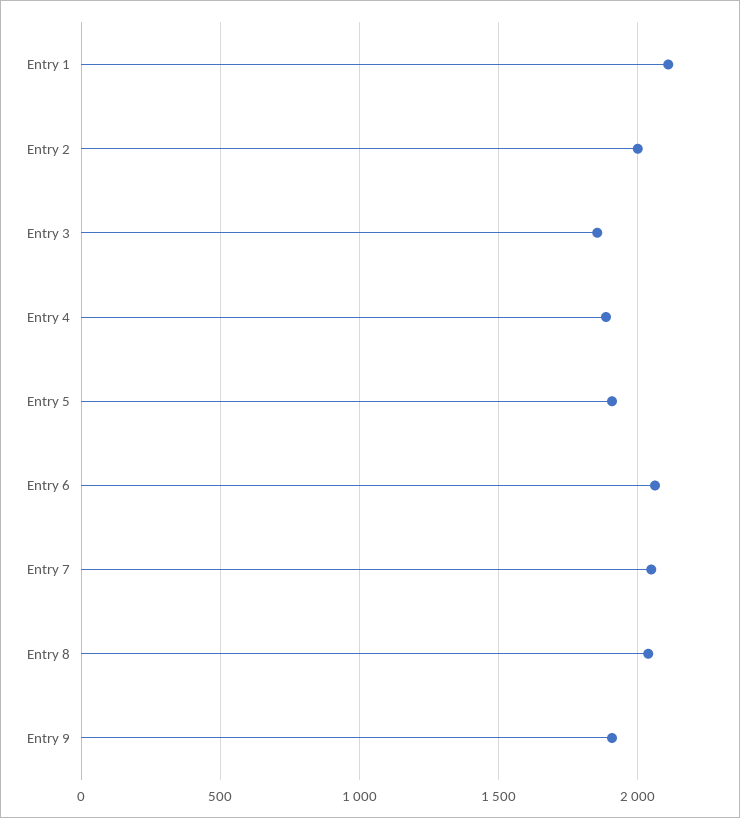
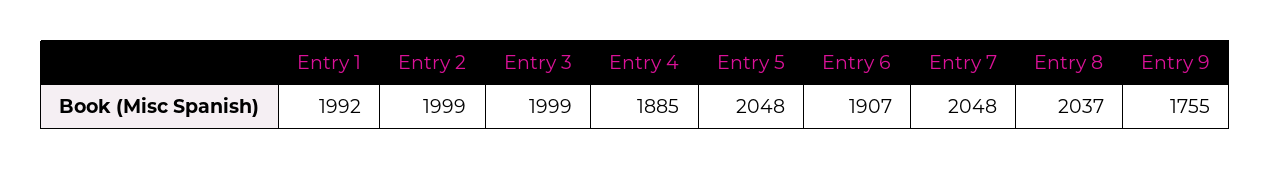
Entry 1: 2100 -> 1992
Entry 3: 1850 -> 1999
Entry 5: 1900 -> 2048
Entry 6: 2050 -> 1907
Entry 9: 1900 -> 1755

